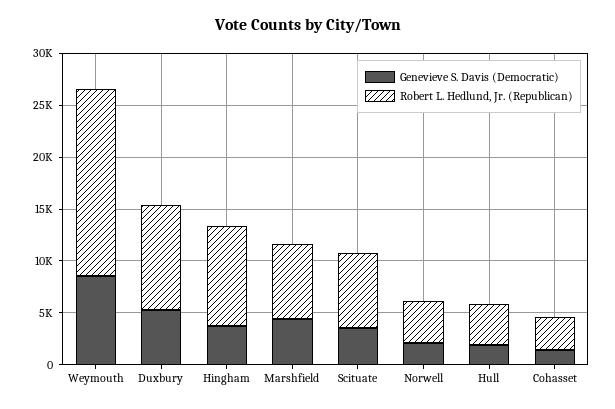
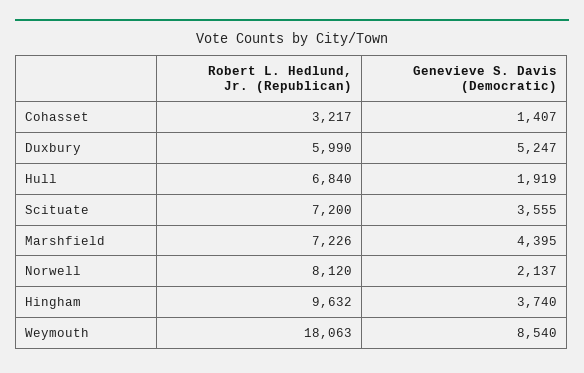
Robert L. Hedlund, Jr. (Republican), Duxbury: 10000 -> 5990
Robert L. Hedlund, Jr. (Republican), Norwell: 4000 -> 8120
Robert L. Hedlund, Jr. (Republican), Hull: 4000 -> 6840

